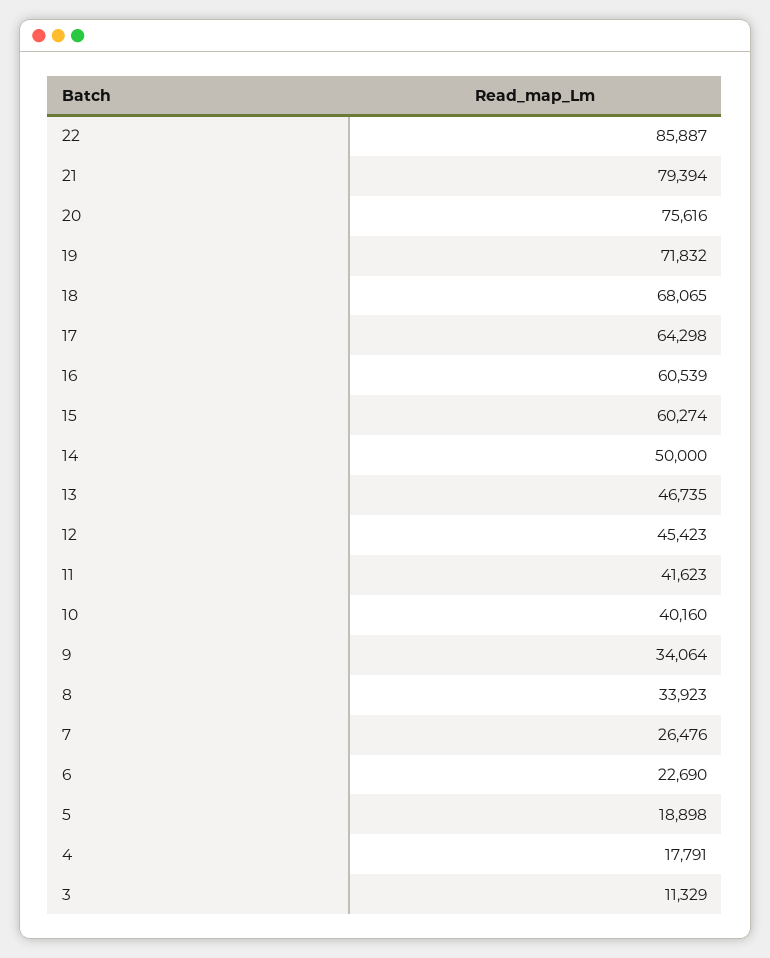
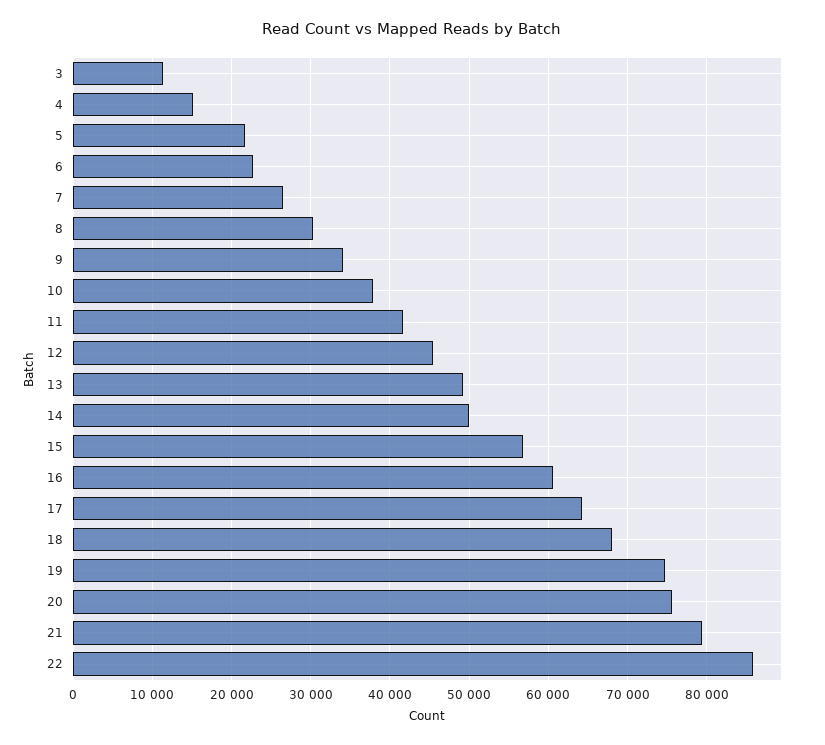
19: 71832 -> 75000
15: 60274 -> 57000
13: 46735 -> 49000
10: 40160 -> 38000
8: 33923 -> 30000
5: 18898 -> 22000
4: 17791 -> 15000

